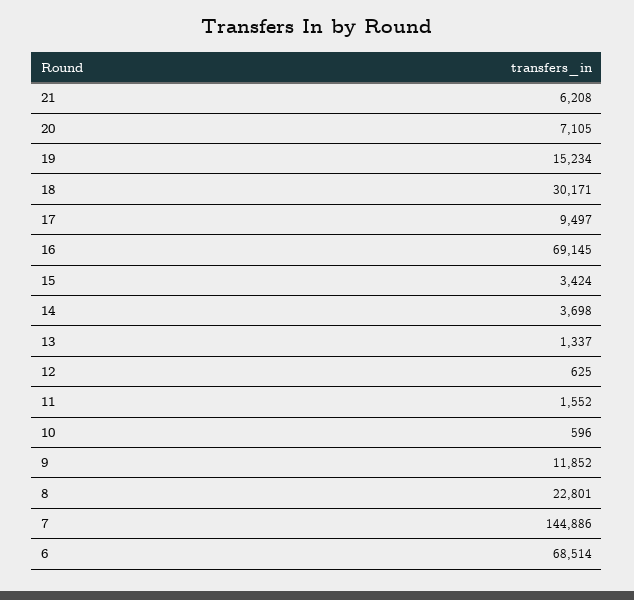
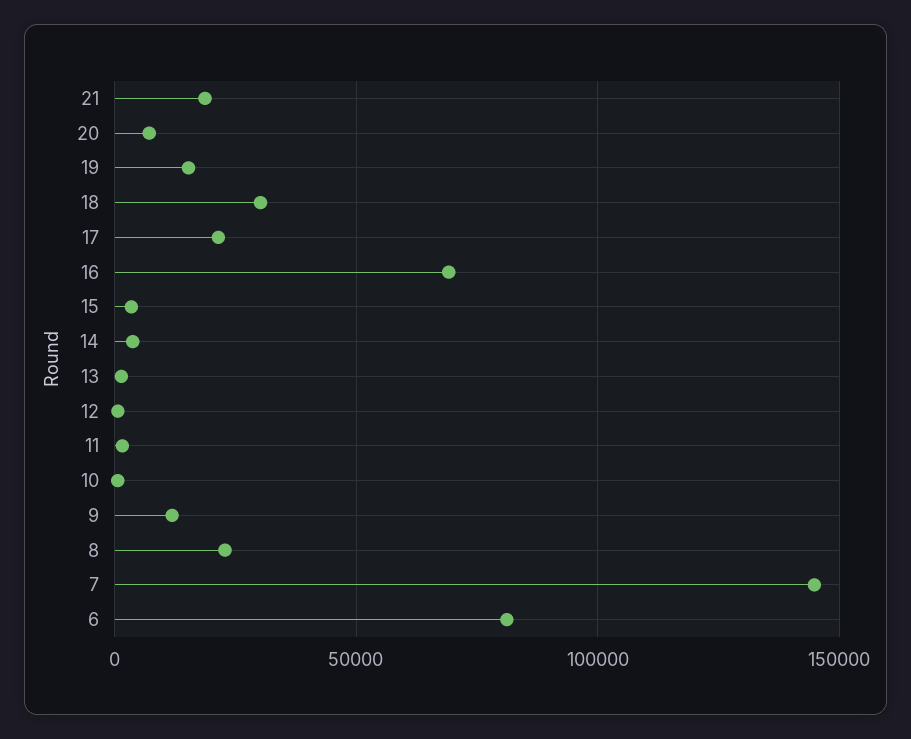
21: 6208 -> 20000
17: 9497 -> 20000
6: 68514 -> 80000

